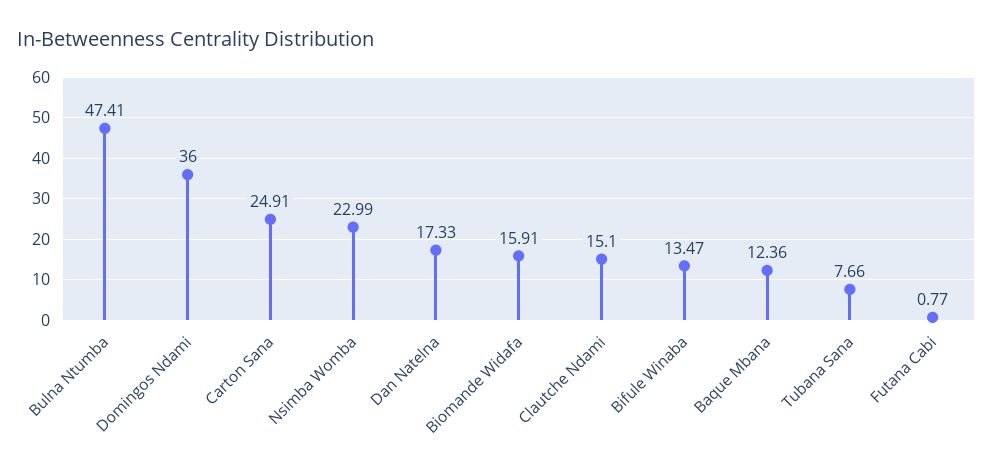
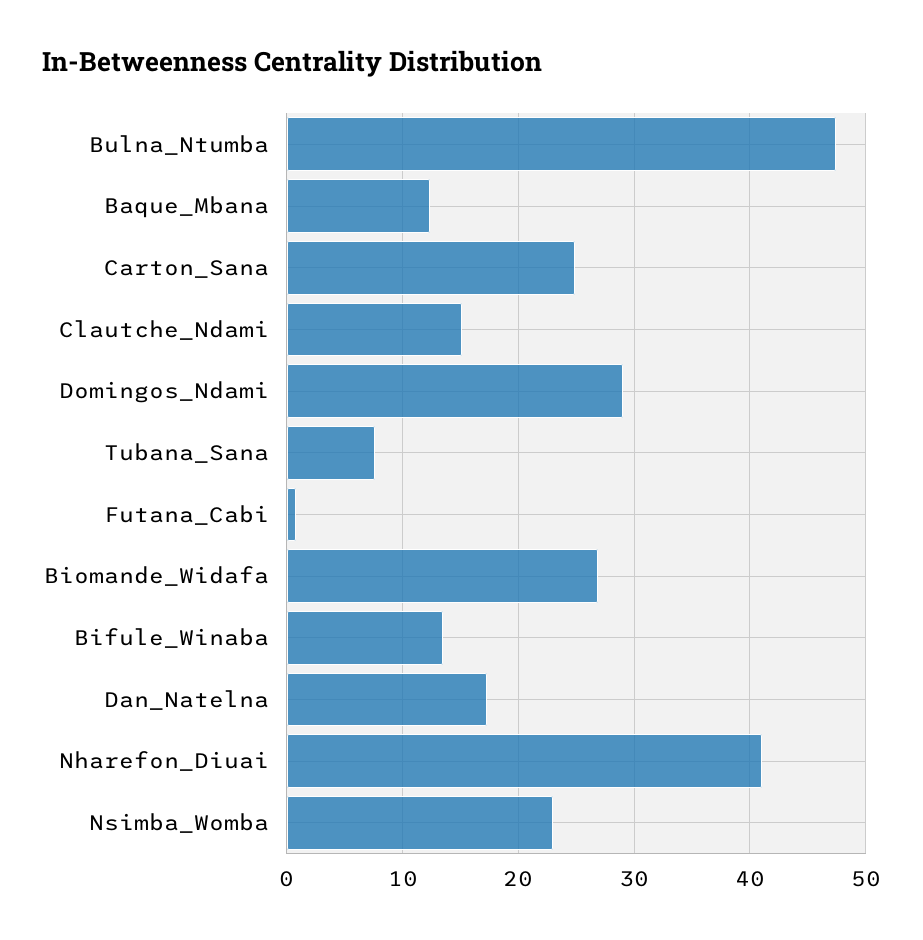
Domingos Ndami: 36 -> 29
Biomande Widafa: 15.91 -> 27
Nharefon_Diuai: none -> 41

